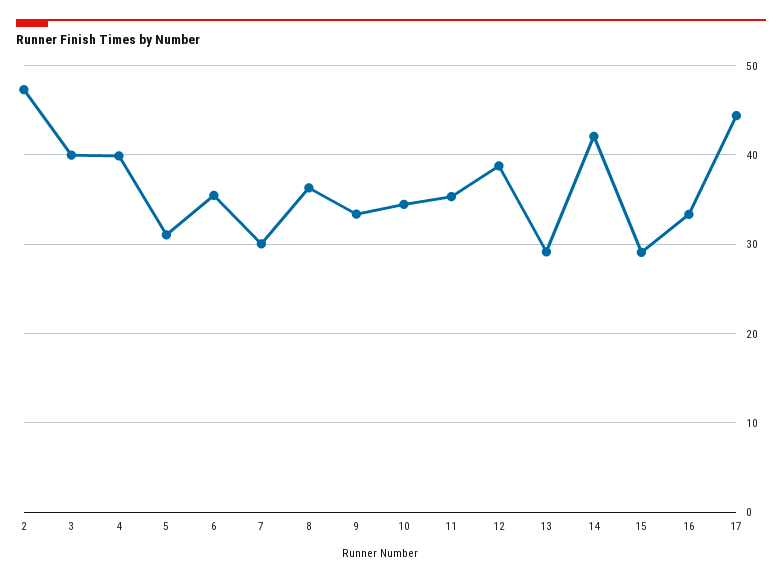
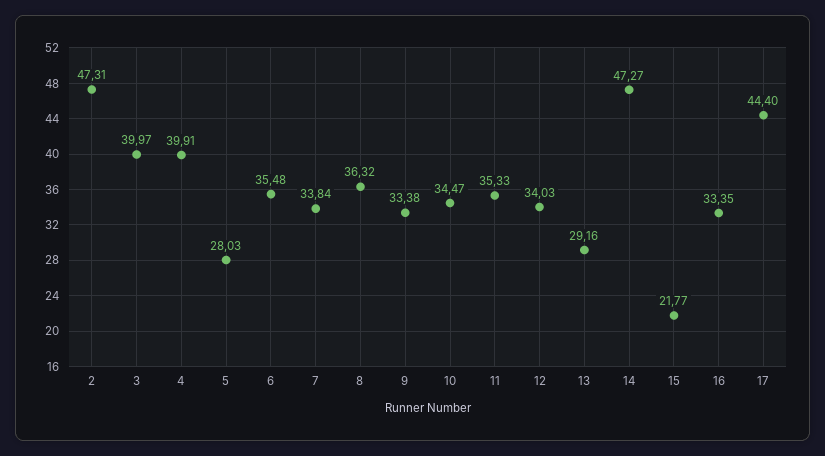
5: 31 -> 28.03
7: 30 -> 33.84
12: 39 -> 34.03
14: 42 -> 47.27
15: 29 -> 21.77

